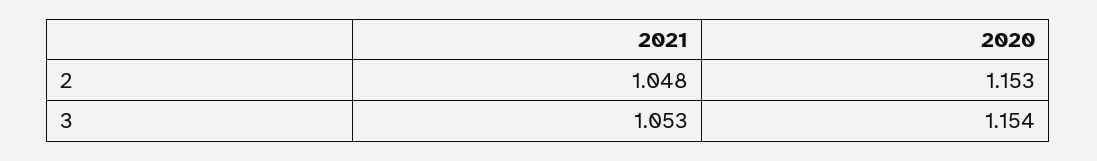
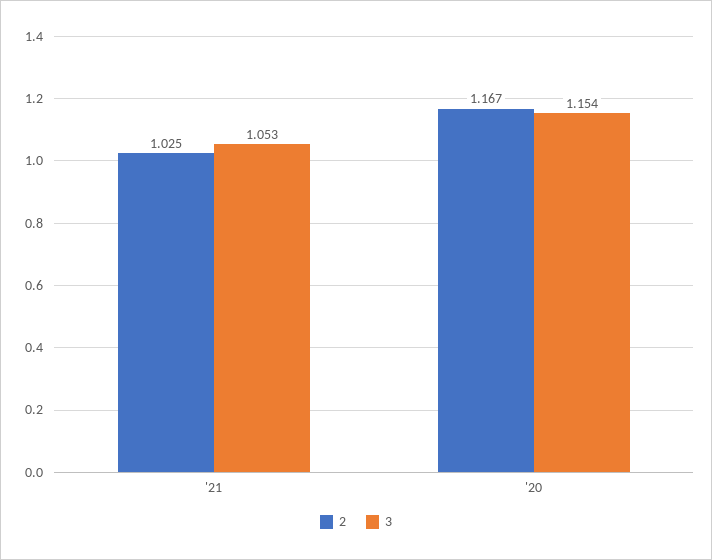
2, 2021: 1.048 -> 1.025
2, 2020: 1.153 -> 1.167

